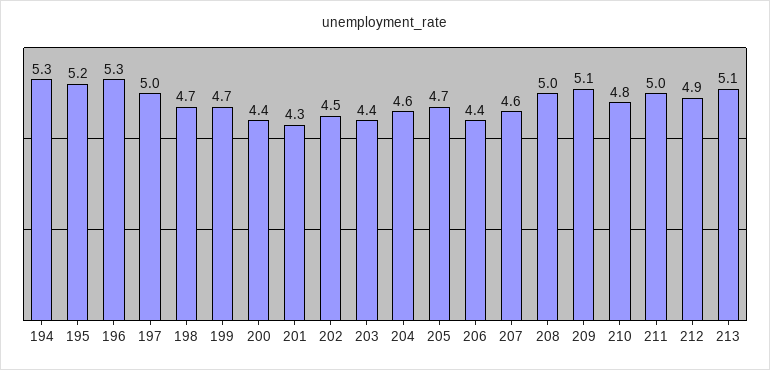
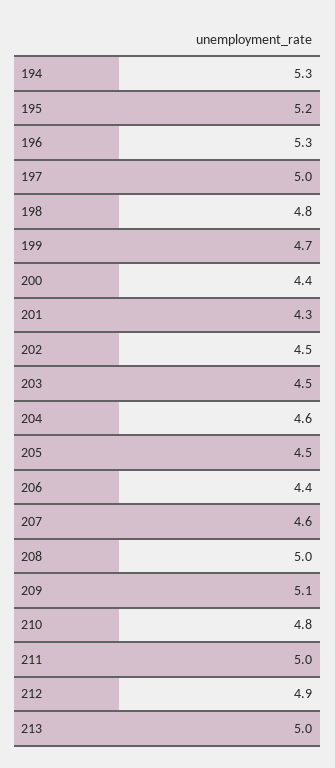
198: 4.7 -> 4.8
203: 4.4 -> 4.5
205: 4.7 -> 4.5
213: 5.1 -> 5

